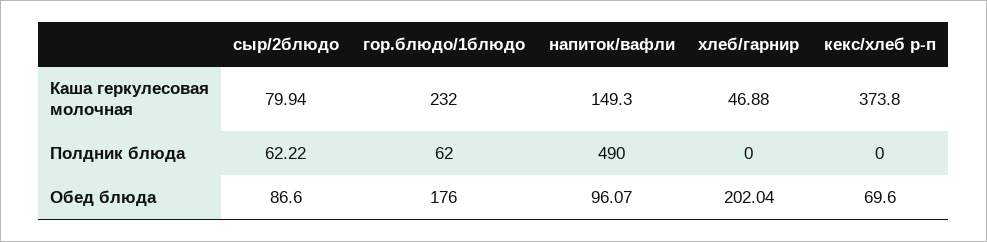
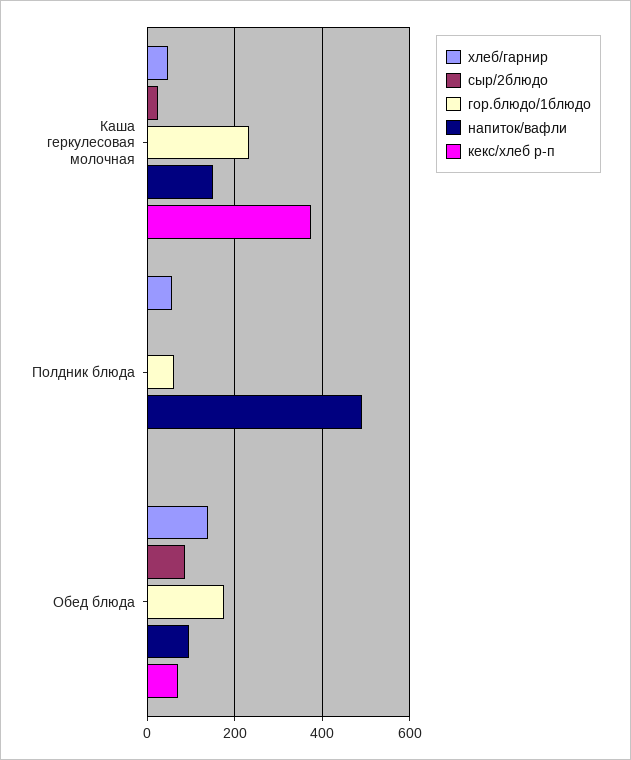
сыр/2блюдо, Каша геркулесовая молочная: 79.94 -> 20
сыр/2блюдо, Полдник блюда: 62.22 -> 0
хлеб/гарнир, Полдник блюда: 0 -> 60
хлеб/гарнир, Обед блюда: 202.04 -> 140

